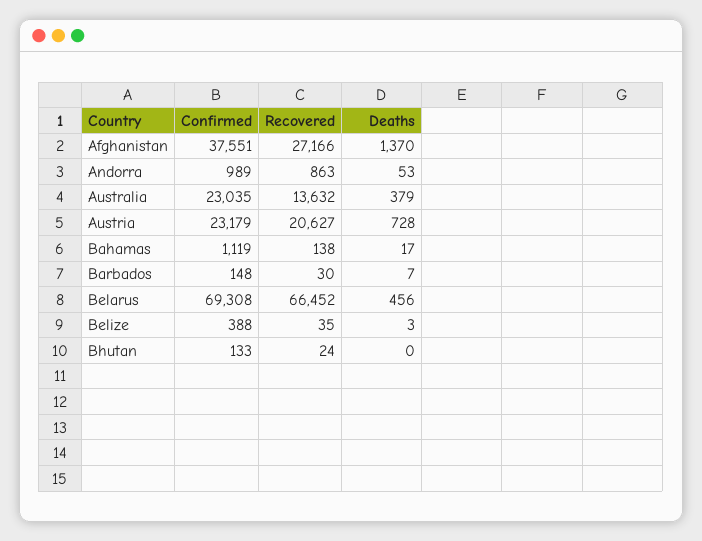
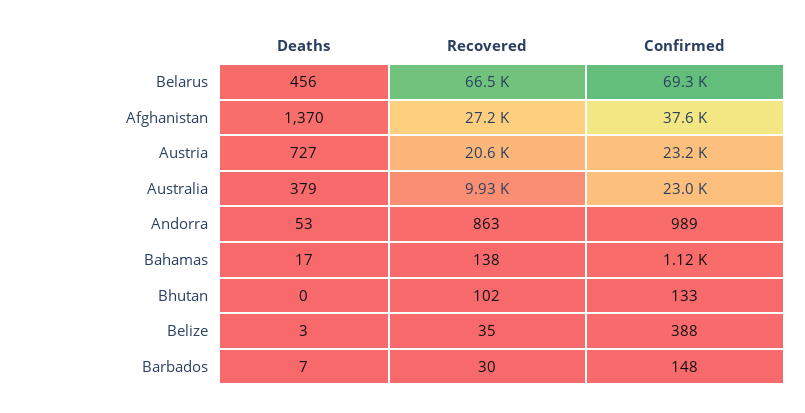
Recovered, Australia: 13632 -> 9930
Deaths, Austria: 728 -> 727
Recovered, Bhutan: 24 -> 102

